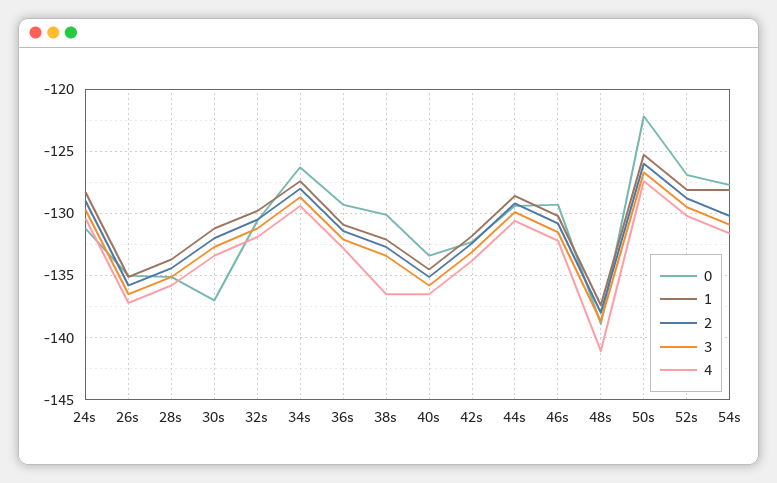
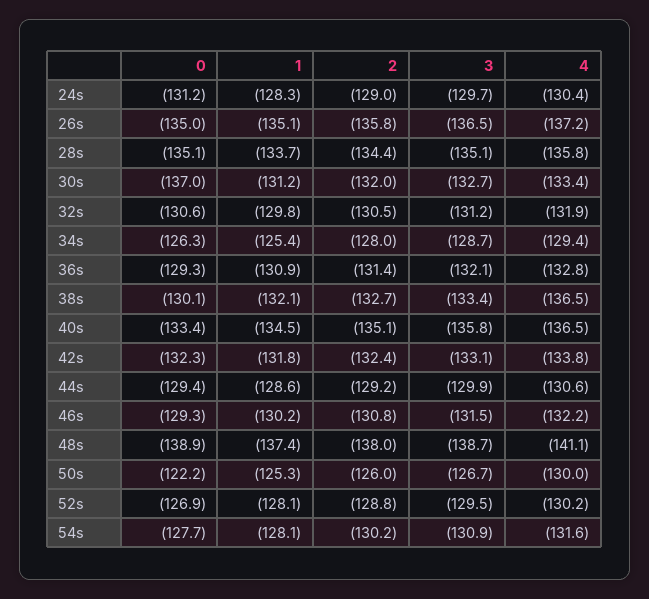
1, 34s: -127.5 -> -125.4
4, 50s: -127.5 -> -130

